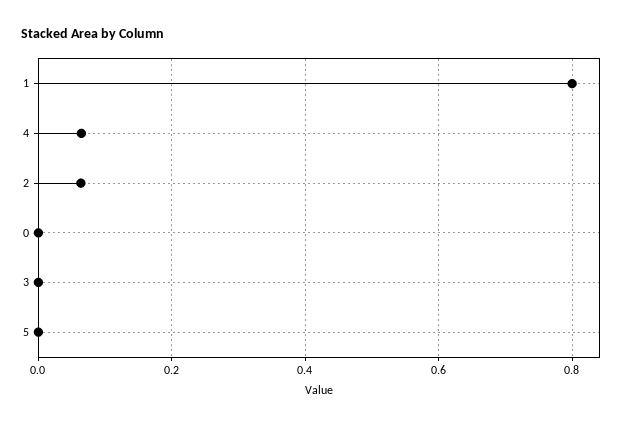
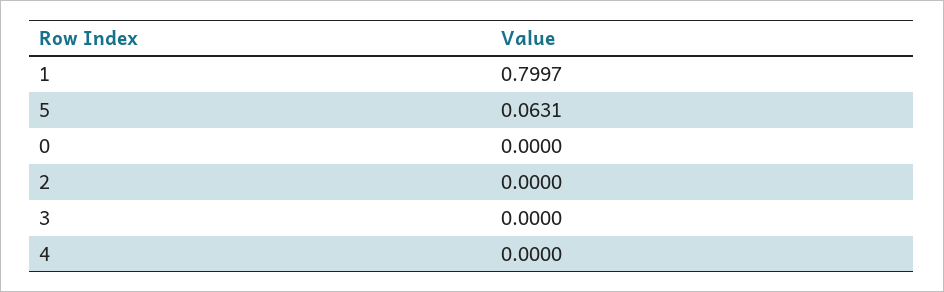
4: 0.06 -> 0
2: 0.06 -> 0
5: 0 -> 0.0631

